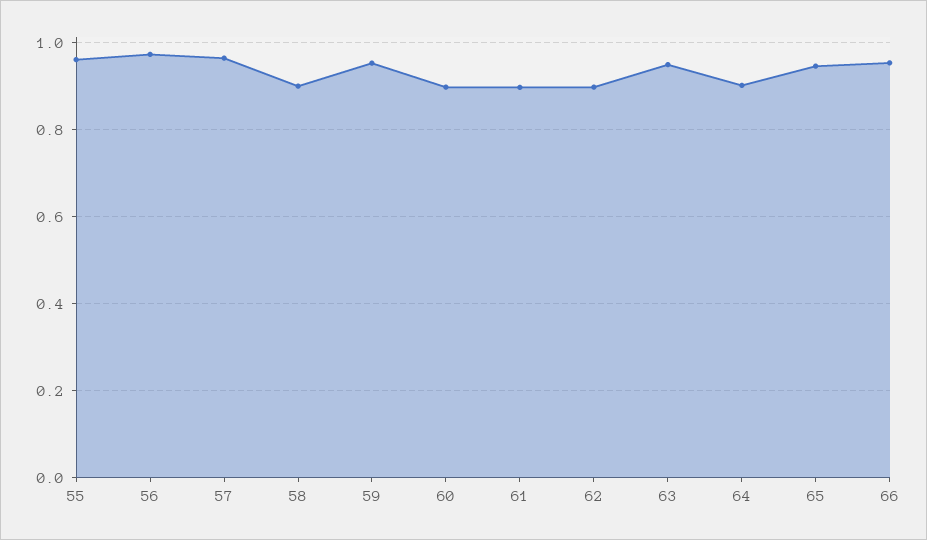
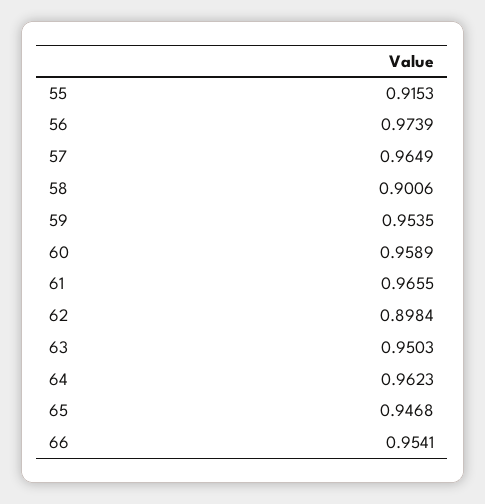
55: 0.96 -> 0.9153
60: 0.9 -> 0.9589
61: 0.9 -> 0.9655
64: 0.9 -> 0.9623

